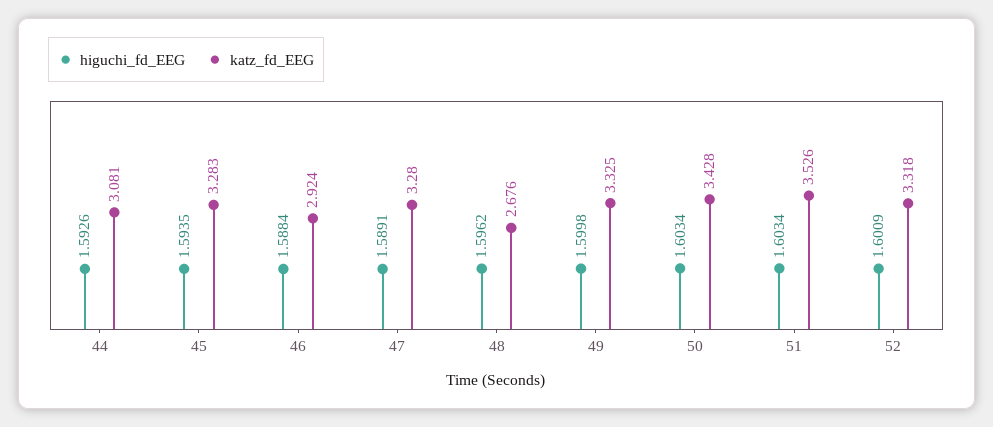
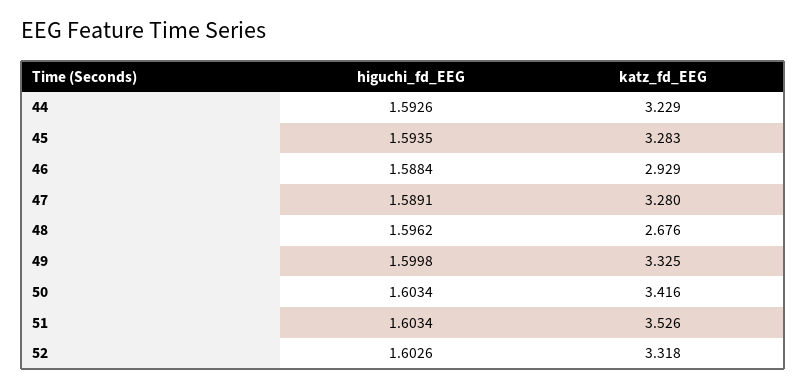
katz_fd_EEG, 44: 3.081 -> 3.229
katz_fd_EEG, 46: 2.924 -> 2.929
katz_fd_EEG, 50: 3.428 -> 3.416
higuchi_fd_EEG, 52: 1.6009 -> 1.6026

